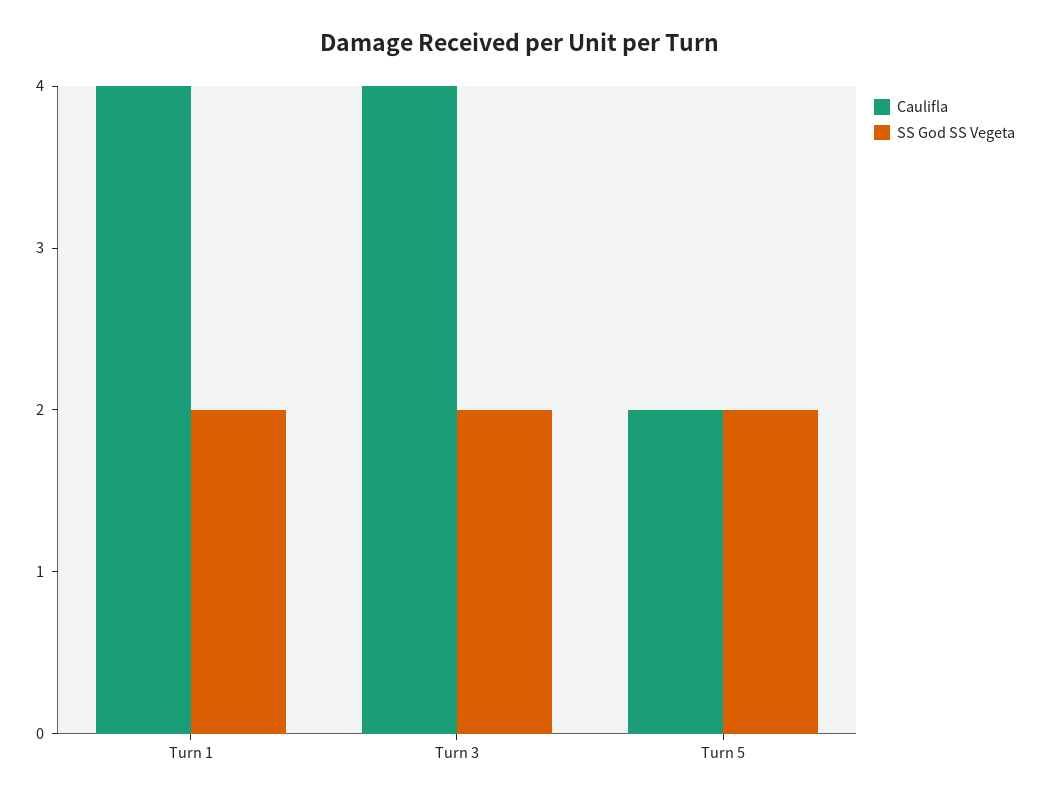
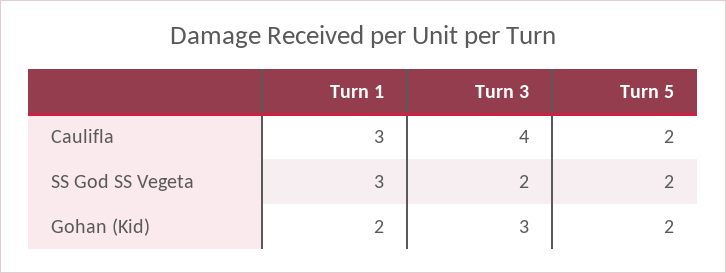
Caulifla, Turn 1: 4 -> 3
SS God SS Vegeta, Turn 1: 2 -> 3
Gohan (Kid), Turn 1: none -> 2
Gohan (Kid), Turn 3: none -> 3
Gohan (Kid), Turn 5: none -> 2

